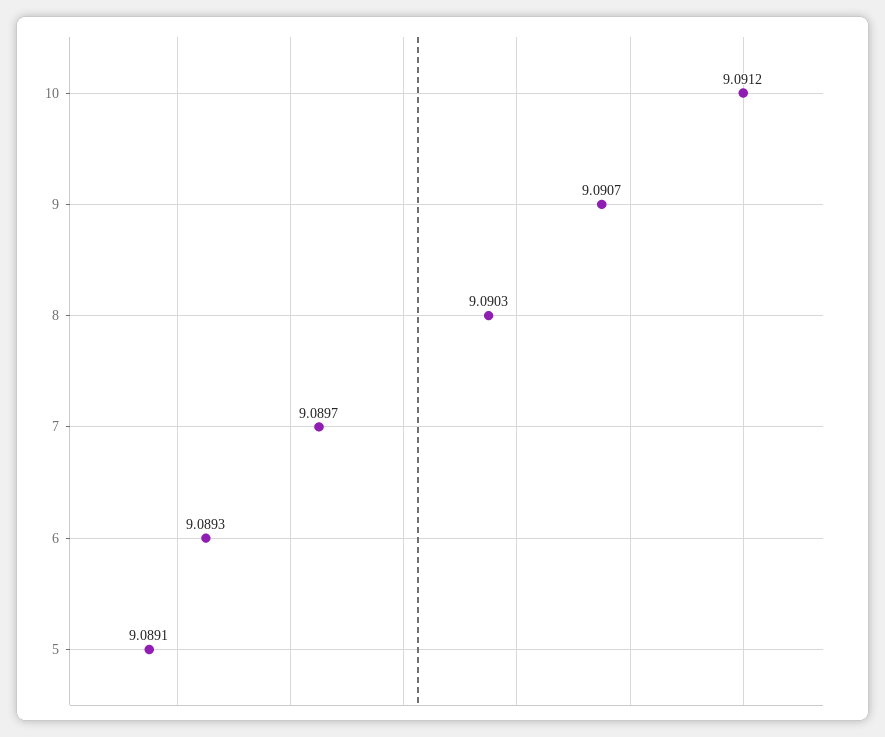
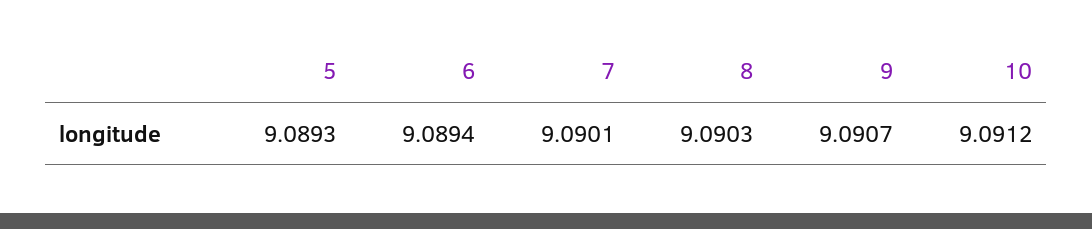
7: 9.0897 -> 9.0901
6: 9.0893 -> 9.0894
5: 9.0891 -> 9.0893

